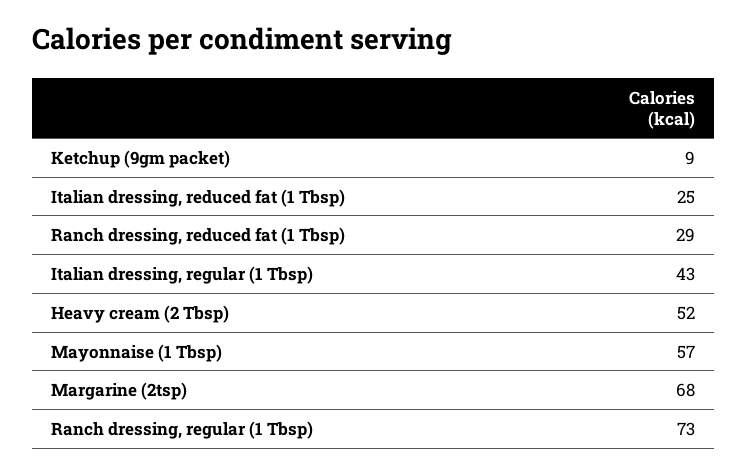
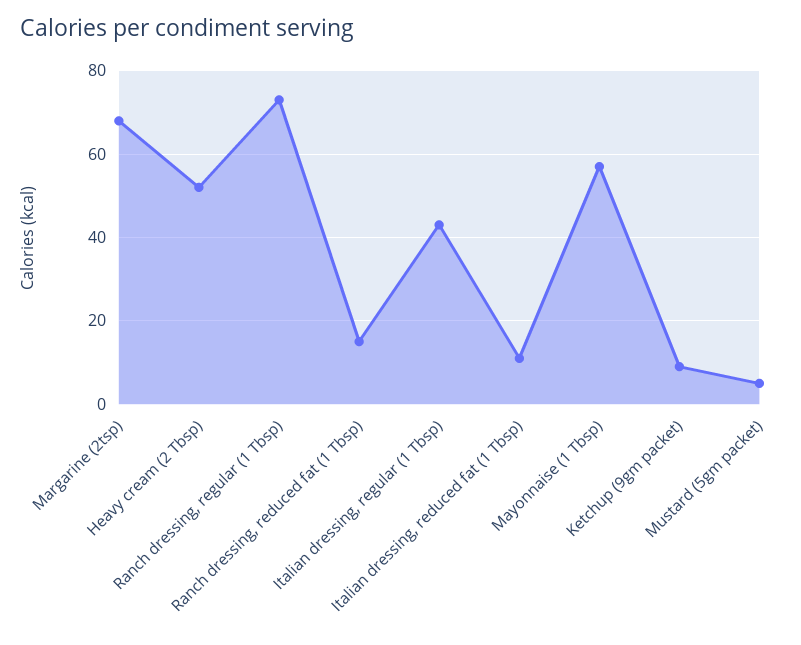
Italian dressing, reduced fat (1 Tbsp): 25 -> 10
Ranch dressing, reduced fat (1 Tbsp): 29 -> 15
Mustard (5gm packet): none -> 5

